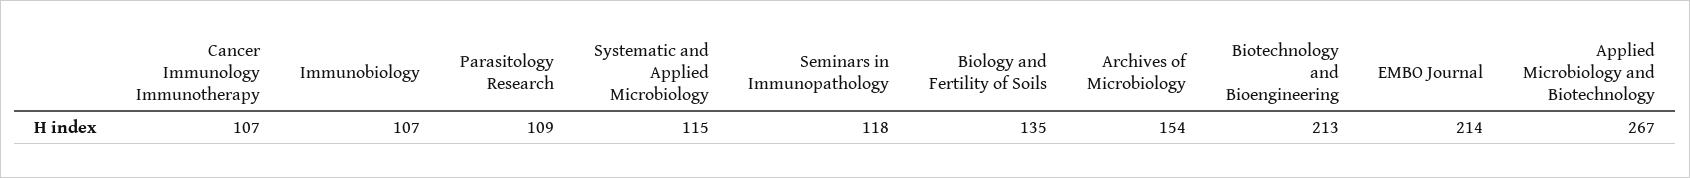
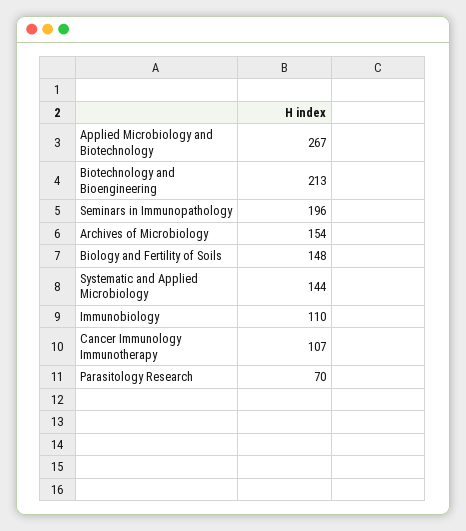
Immunobiology: 107 -> 110
Parasitology Research: 109 -> 70
Systematic and Applied Microbiology: 115 -> 144
Seminars in Immunopathology: 118 -> 196
Biology and Fertility of Soils: 135 -> 148
EMBO Journal: 214 -> none

